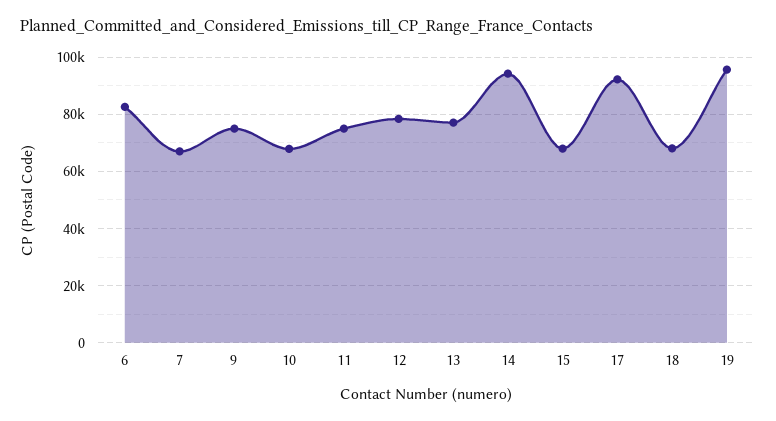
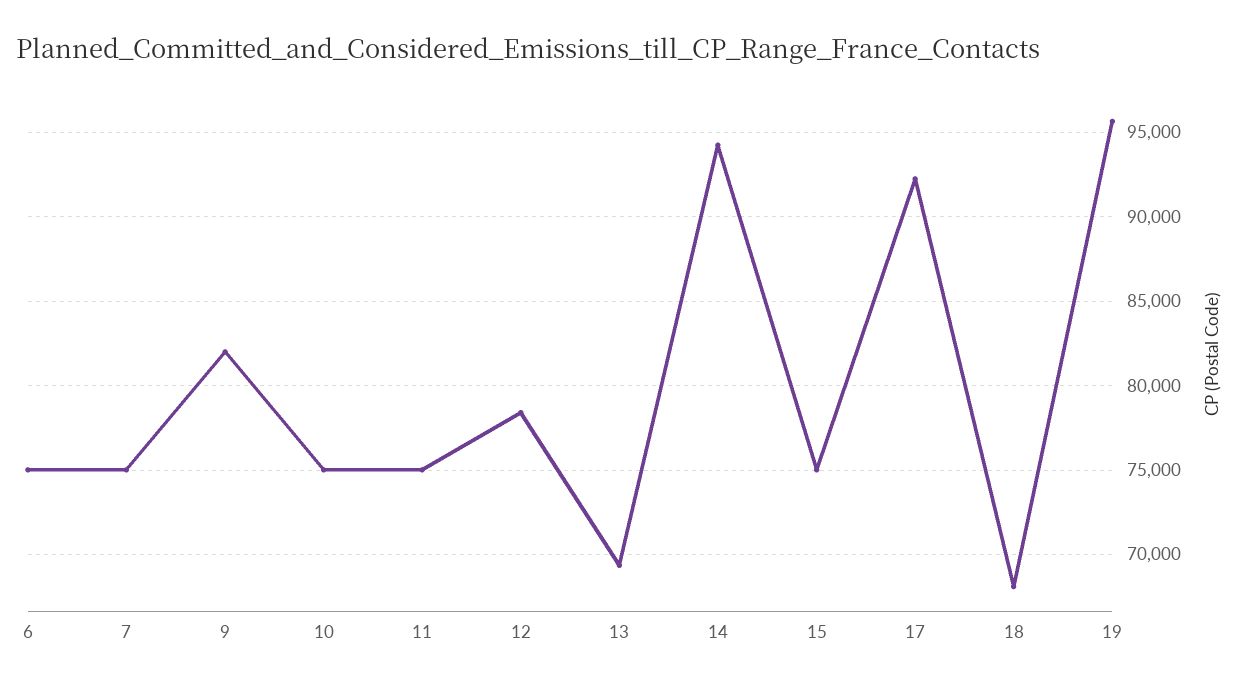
6: 82500 -> 75000
7: 67500 -> 75000
9: 75000 -> 82000
10: 67500 -> 75000
13: 77500 -> 69500
15: 67500 -> 75000

